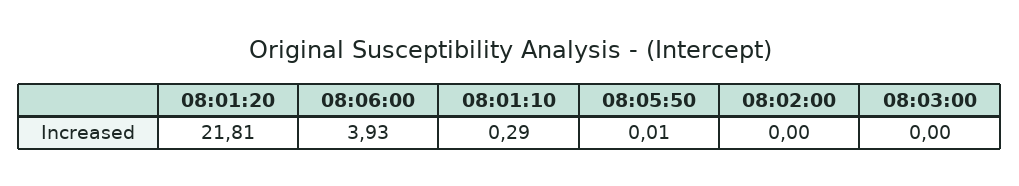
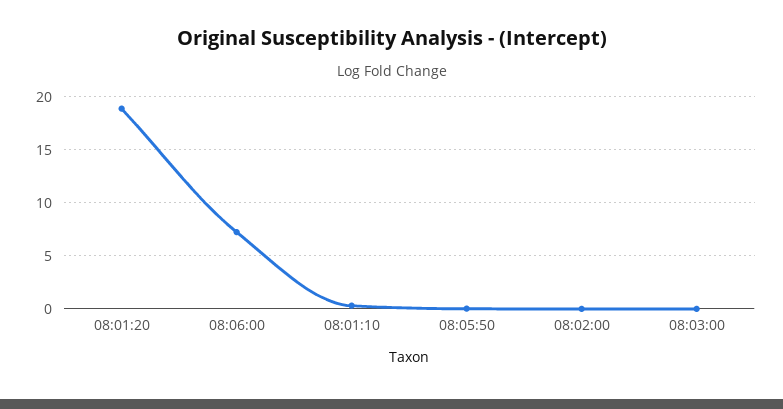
08:01:20: 21.81 -> 19
08:06:00: 3.93 -> 7

